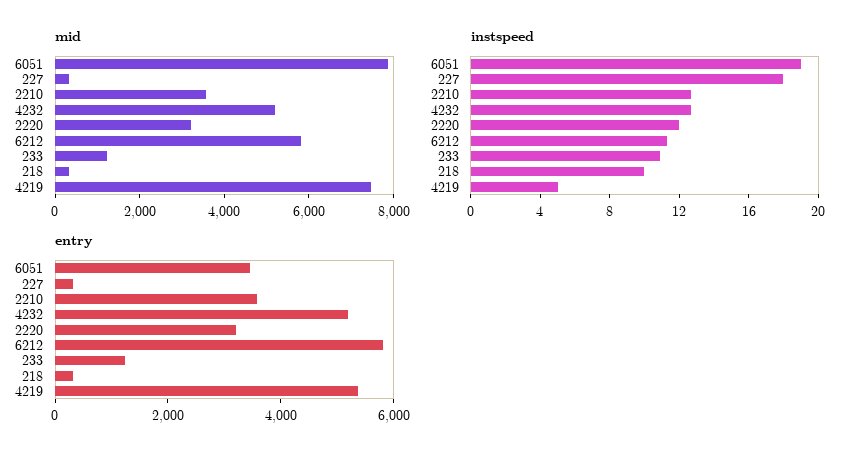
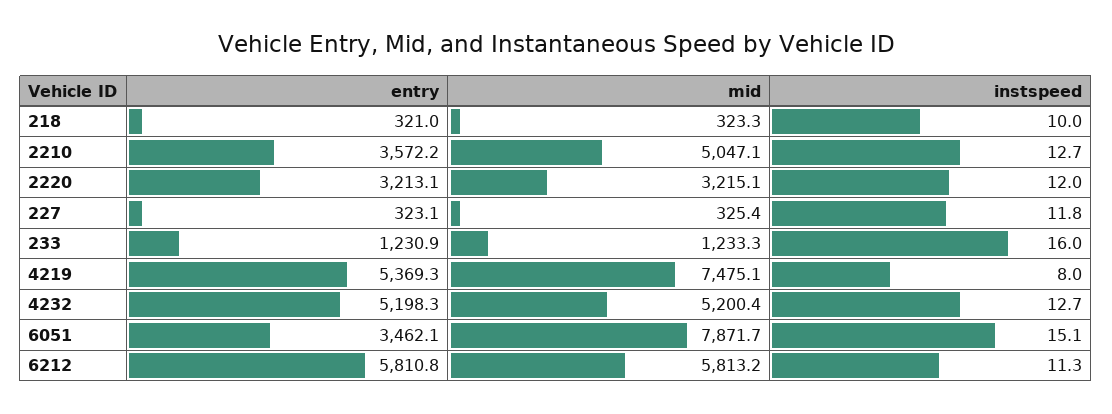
mid, 2210: 3500 -> 5047.1
instspeed, 6051: 19 -> 15.1
instspeed, 227: 18 -> 11.8
instspeed, 233: 11 -> 16
instspeed, 4219: 5 -> 8

